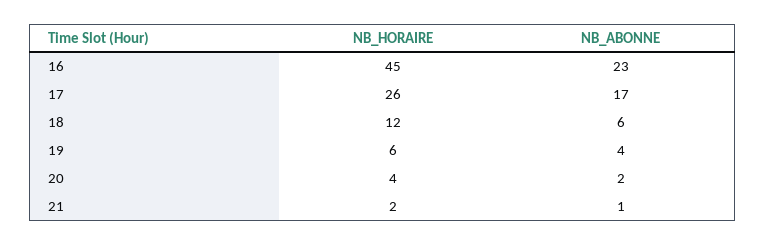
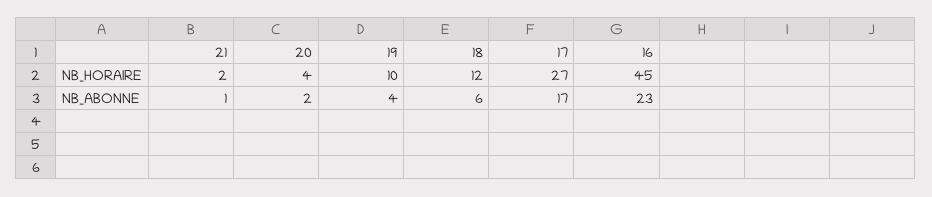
NB_HORAIRE, 17: 26 -> 27
NB_HORAIRE, 19: 6 -> 10

